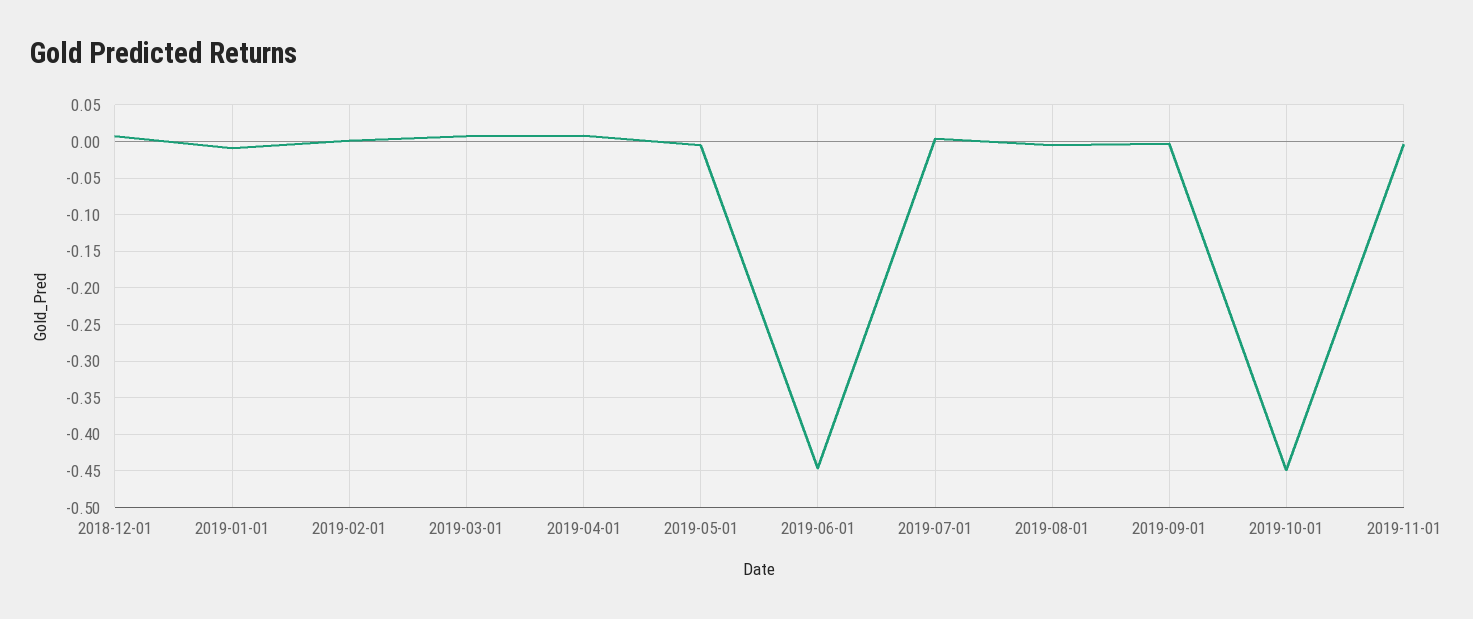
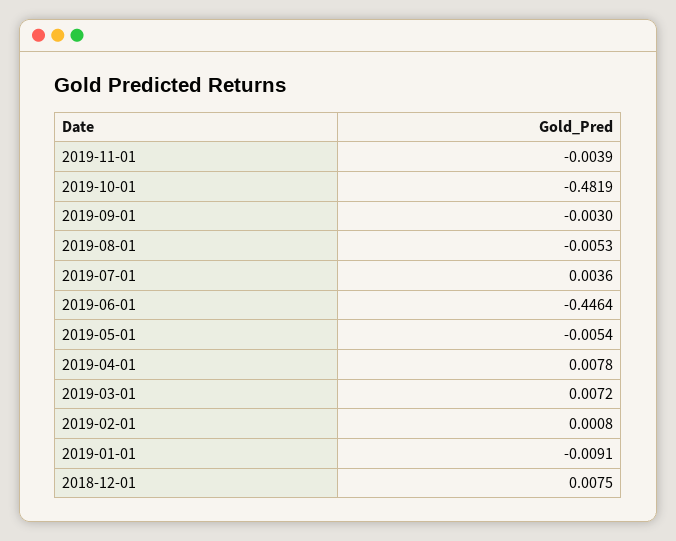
2019-10-01: -0.45 -> -0.4819

